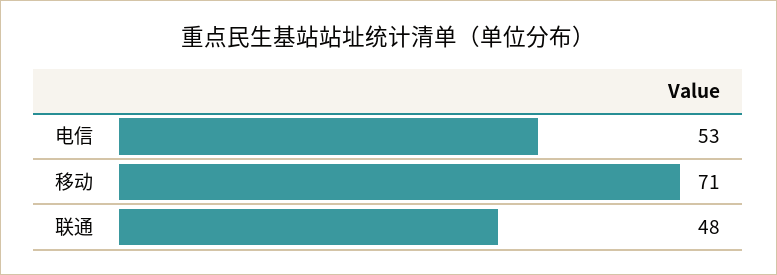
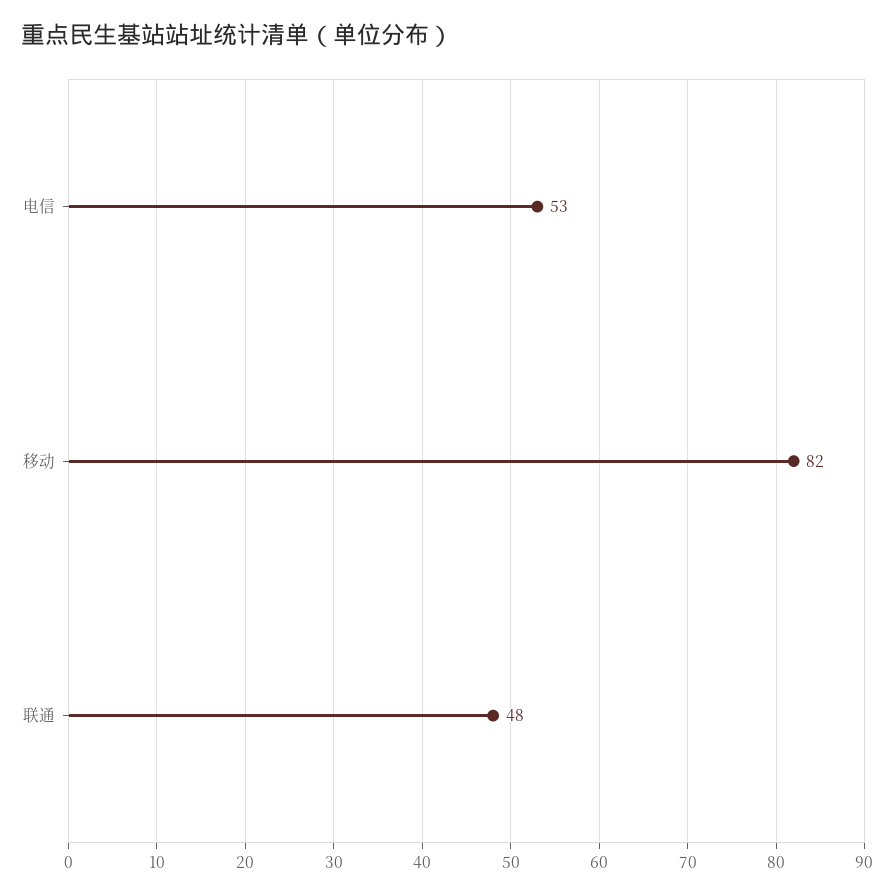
移动: 71 -> 82

